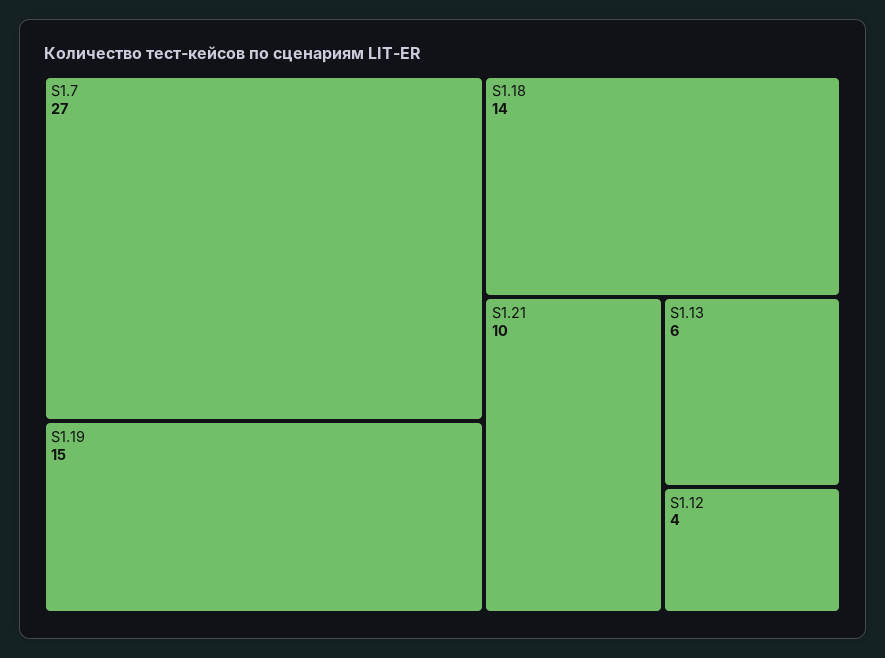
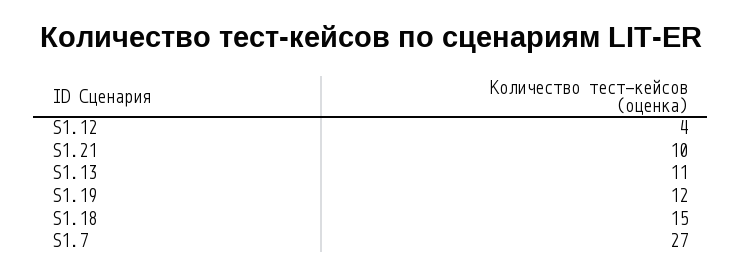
S1.19: 15 -> 12
S1.18: 14 -> 15
S1.13: 6 -> 11

